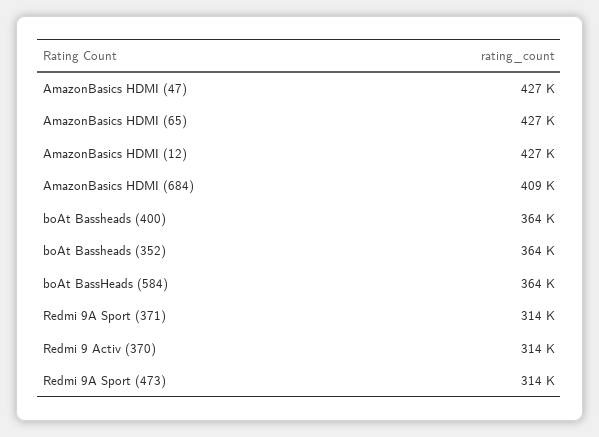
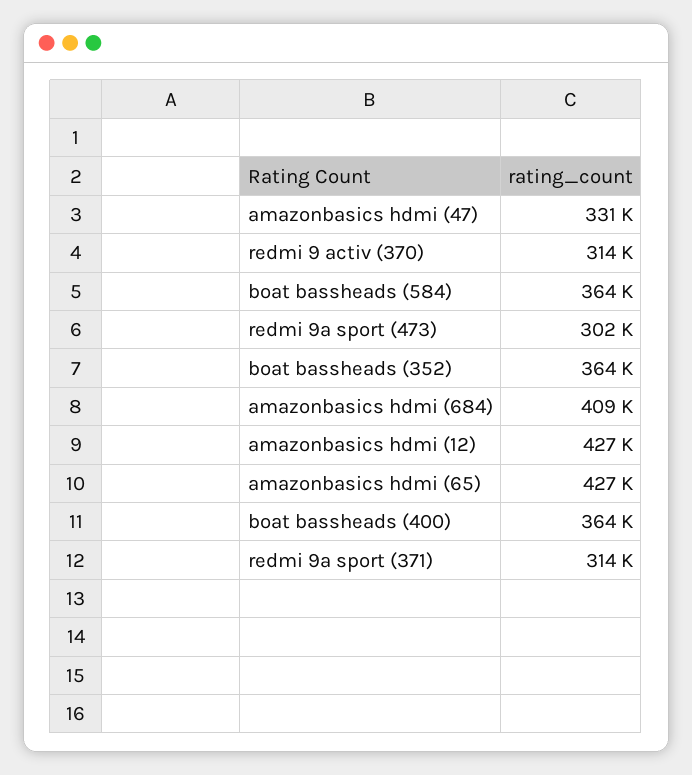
AmazonBasics HDMI (47): 427000 -> 331000
Redmi 9A Sport (473): 314000 -> 302000

